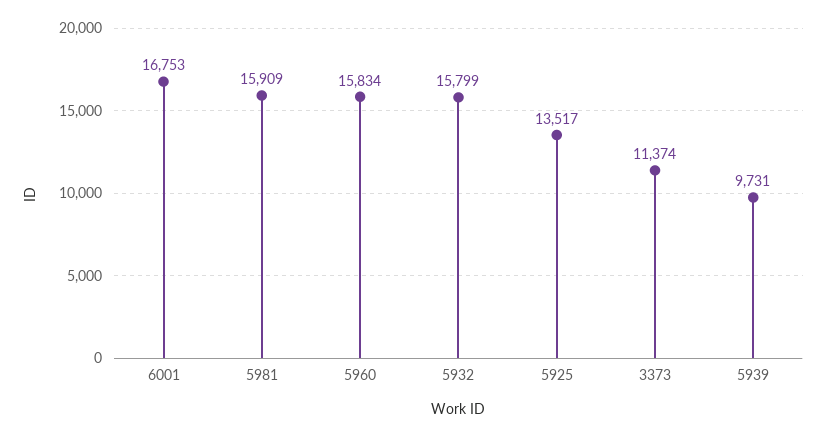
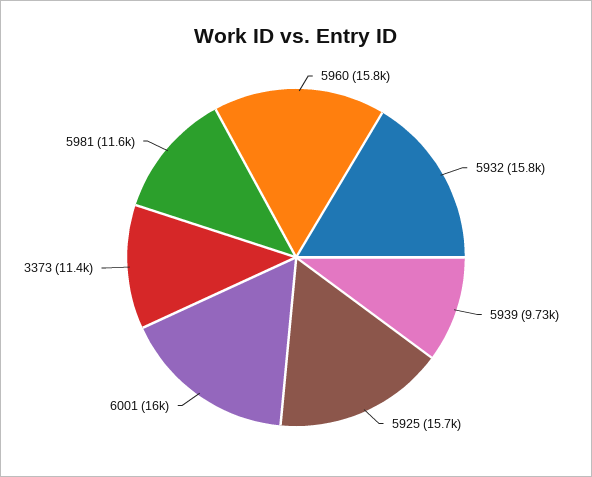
6001: 16753 -> 16000
5981: 15909 -> 11600
5925: 13517 -> 15700

